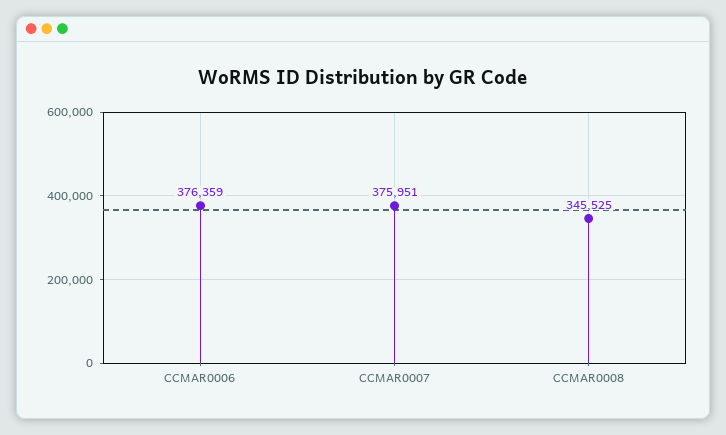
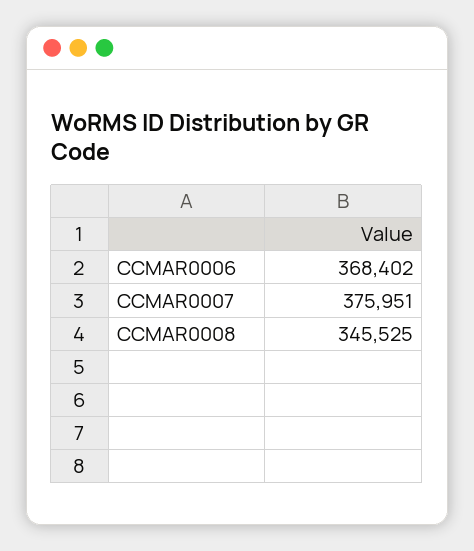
CCMAR0006: 376359 -> 368402

